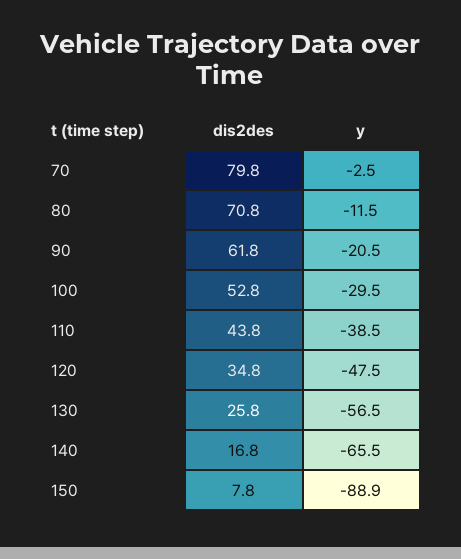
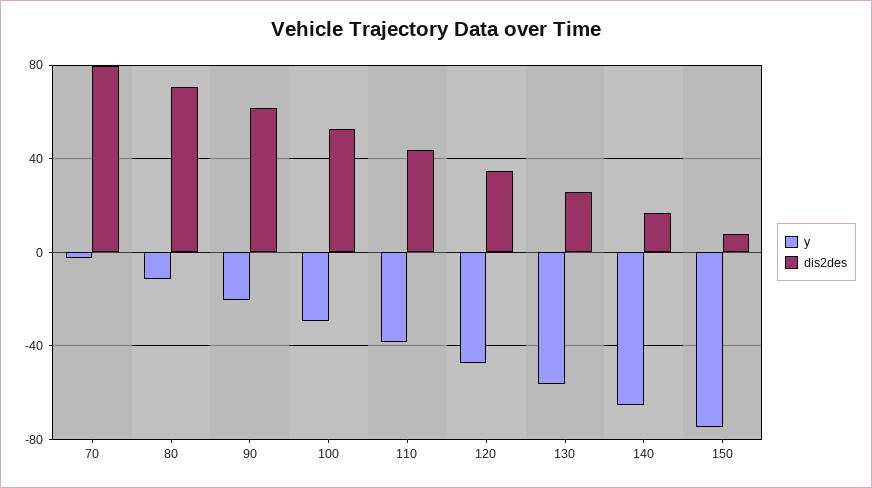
y, 150: -88.9 -> -75

